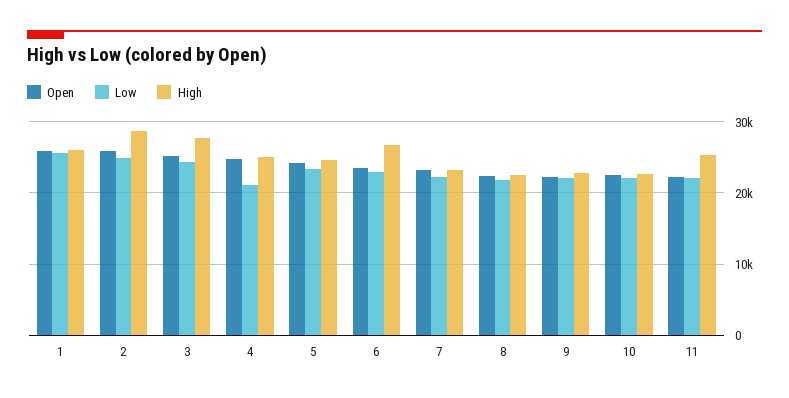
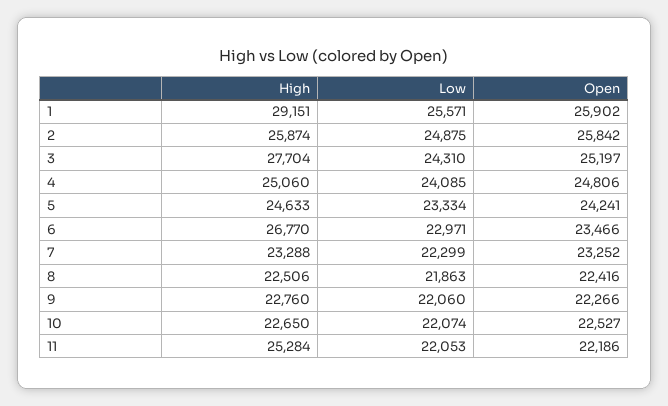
High, 1: 26000 -> 29151
High, 2: 29000 -> 25874
Low, 4: 21000 -> 24085

